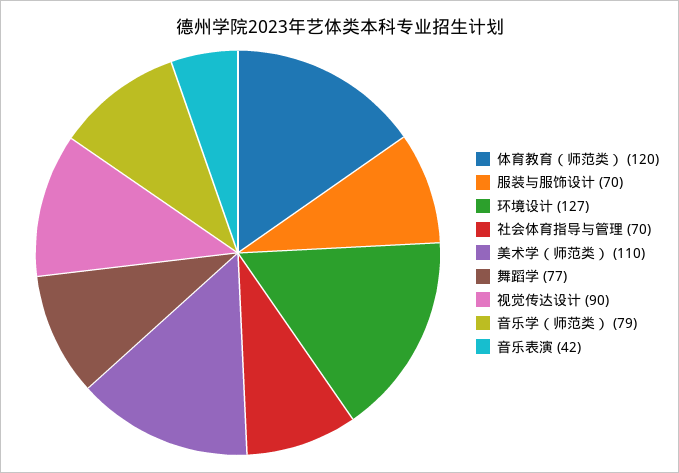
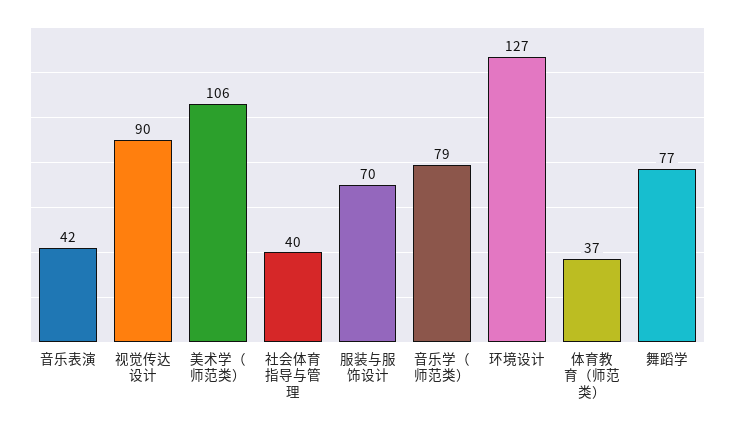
体育教育（师范类）: 120 -> 37
社会体育指导与管理: 70 -> 40
美术学（师范类）: 110 -> 106

